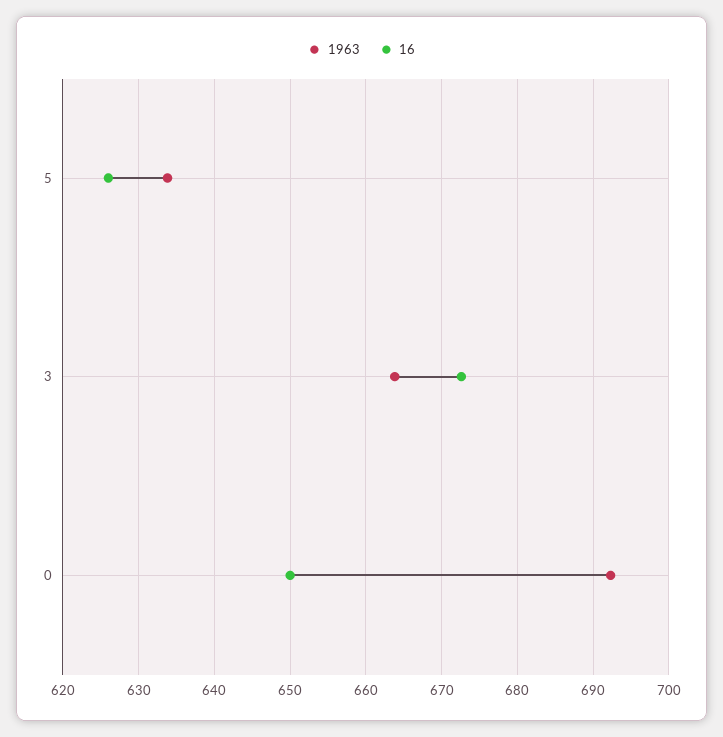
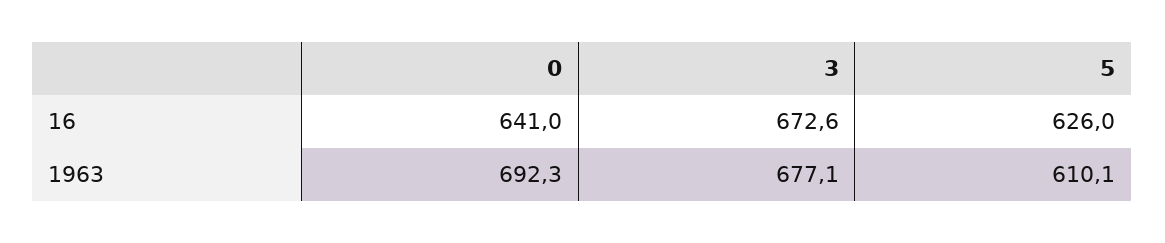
1963, 5: 634 -> 610.1
1963, 3: 664 -> 677.1
16, 0: 650 -> 641

